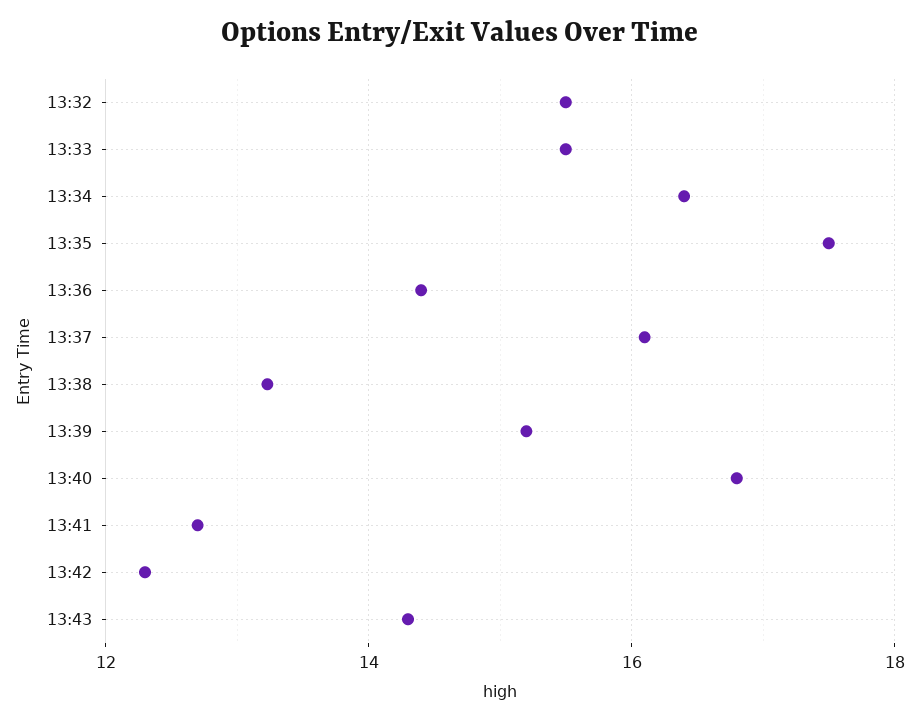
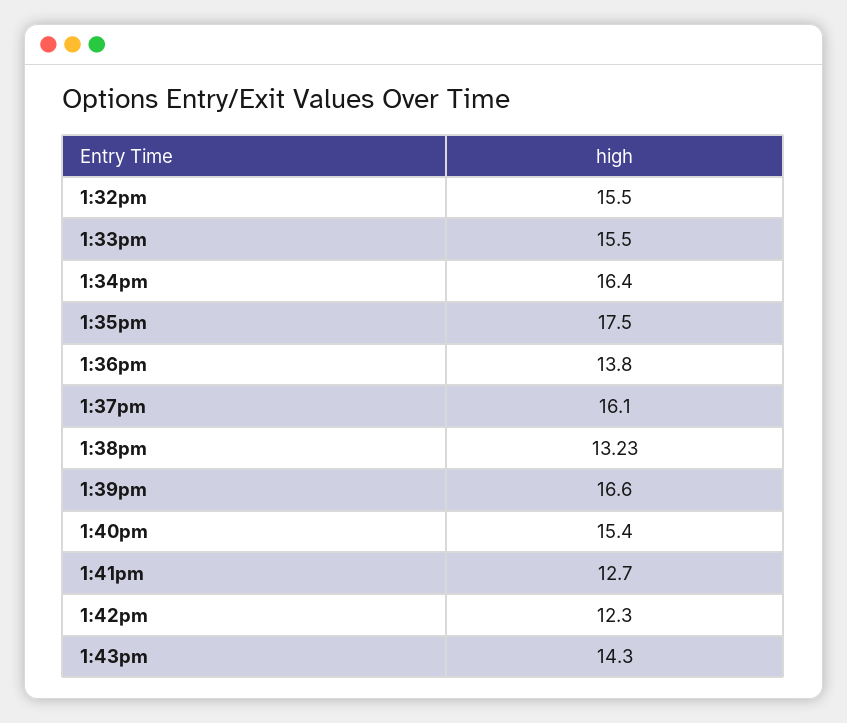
13:36: 14.4 -> 13.8
13:39: 15.2 -> 16.6
13:40: 16.8 -> 15.4

